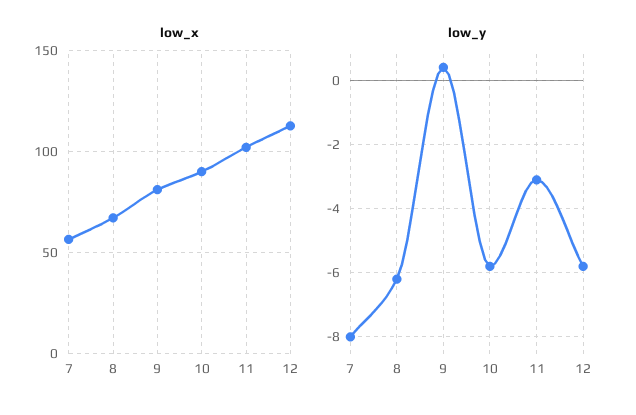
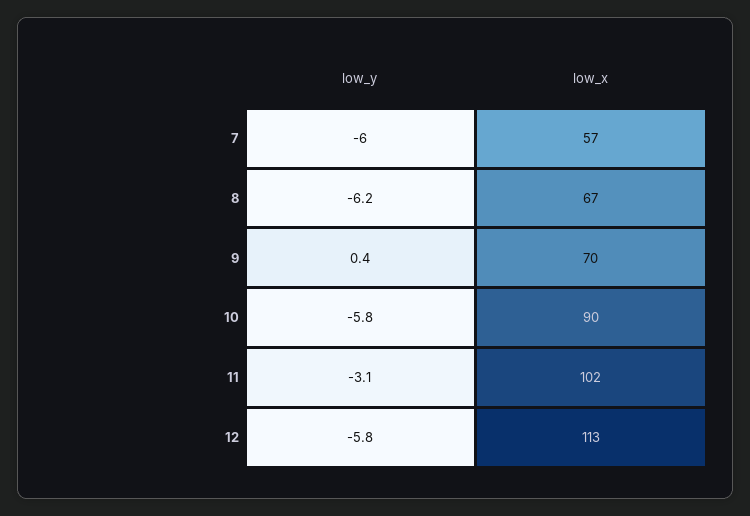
low_x, 9: 80 -> 70
low_y, 7: -8 -> -6

